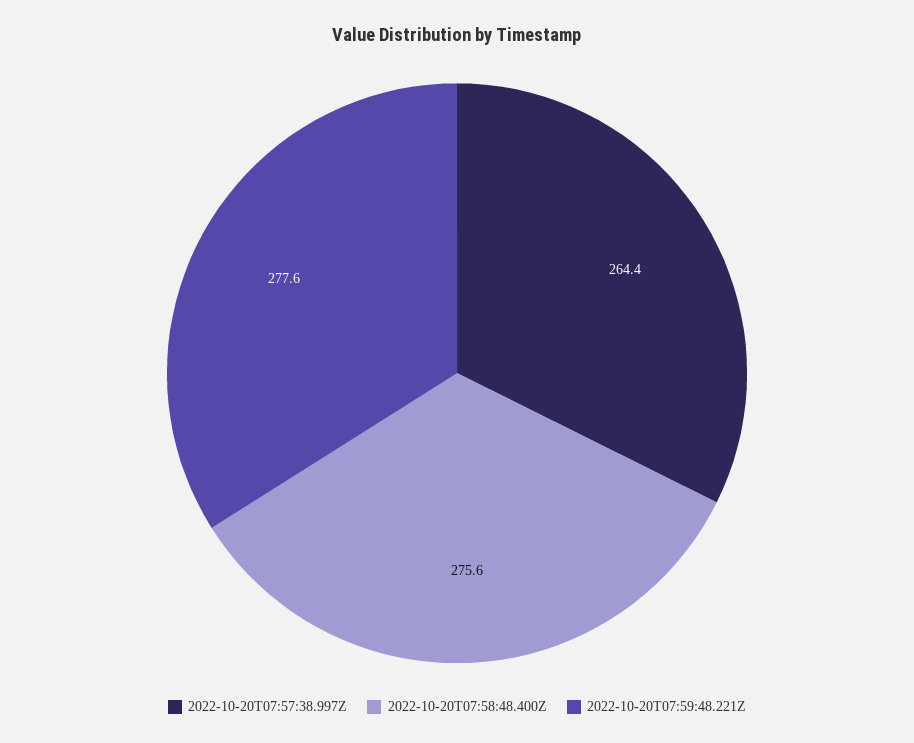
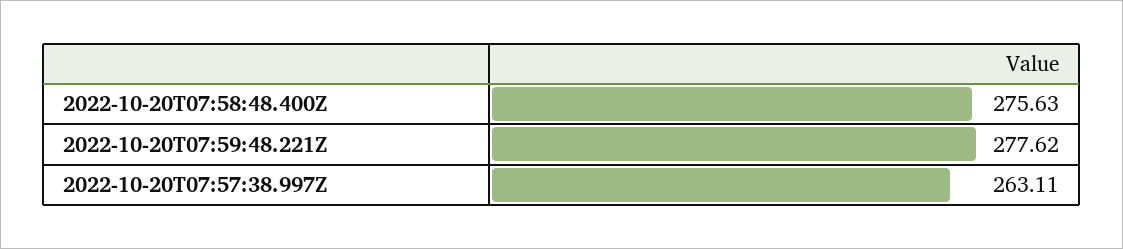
2022-10-20T07:57:38.997Z: 264.4 -> 263.11

